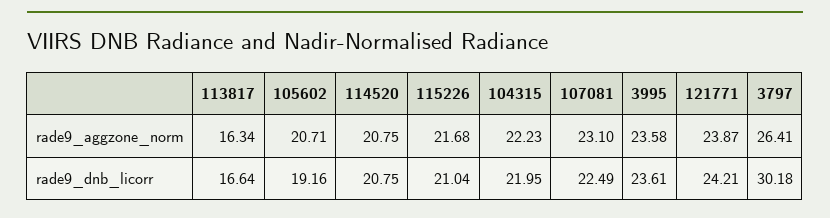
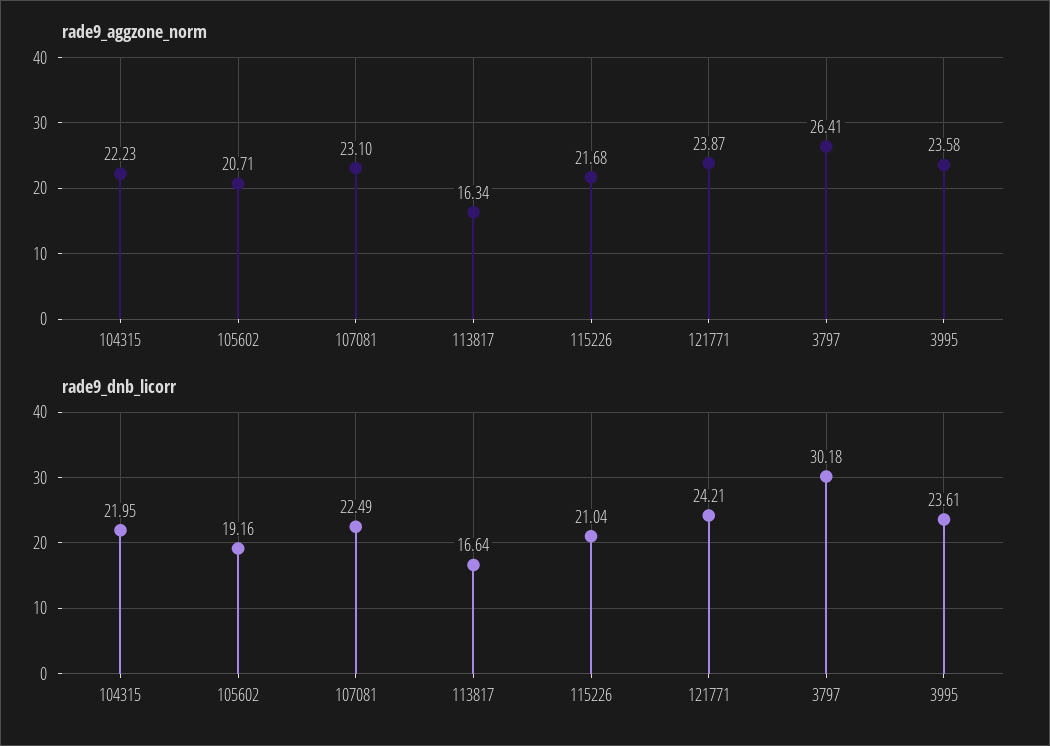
rade9_aggzone_norm, 114520: 20.75 -> none
rade9_dnb_licorr, 114520: 20.75 -> none

